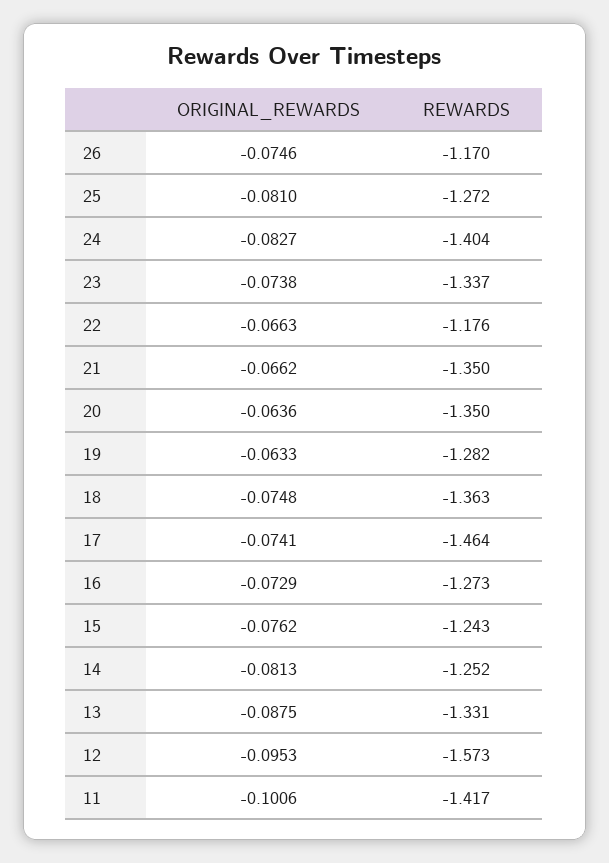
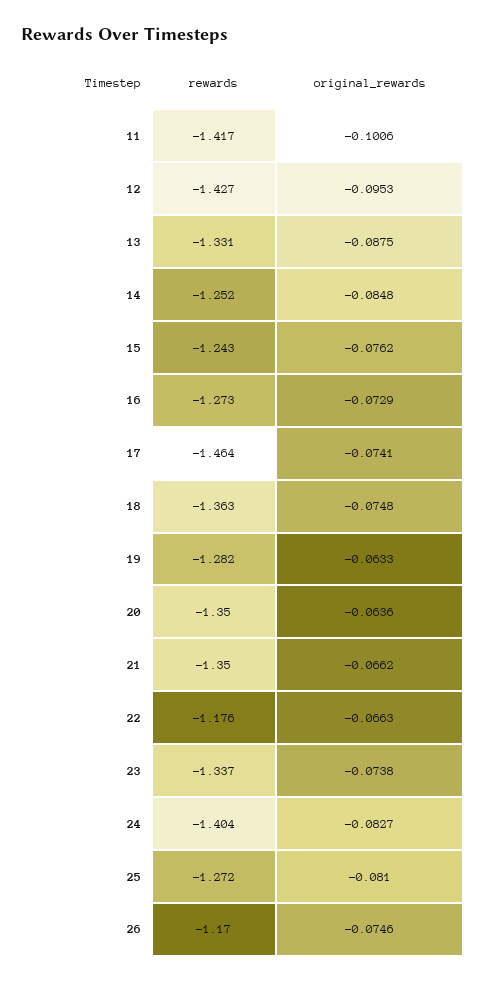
ORIGINAL_REWARDS, 14: -0.0813 -> -0.0848
REWARDS, 12: -1.573 -> -1.427

